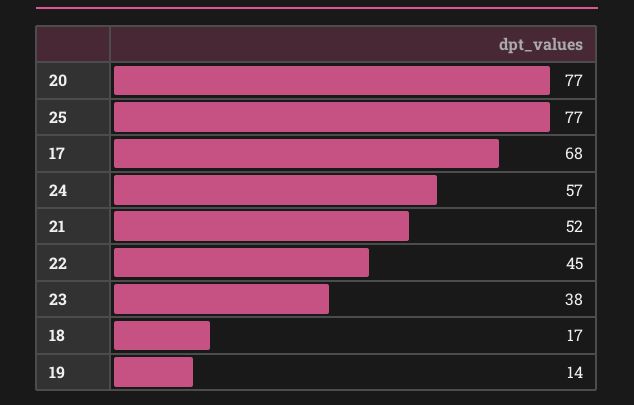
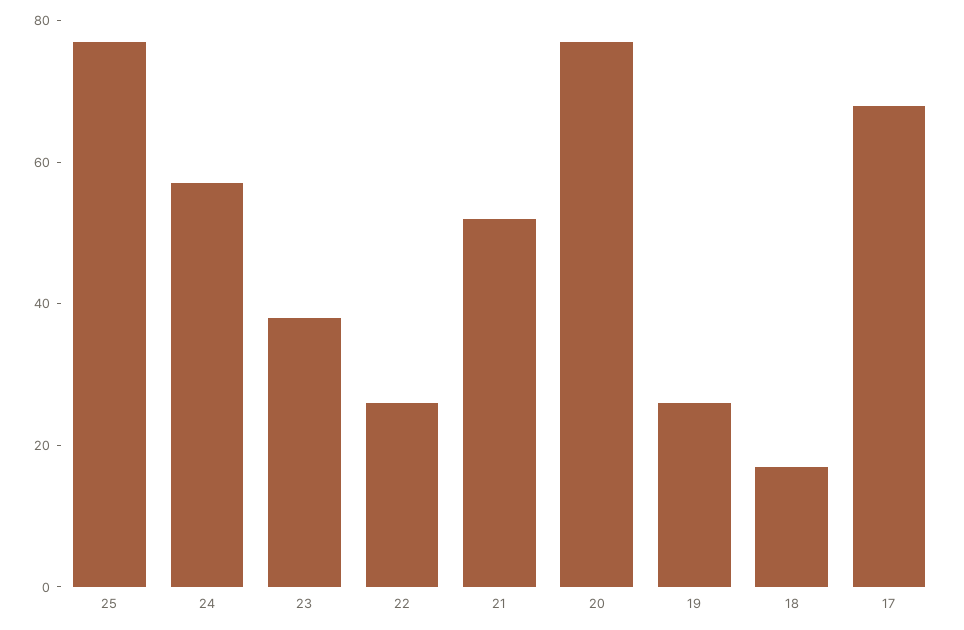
22: 45 -> 25
19: 14 -> 25

